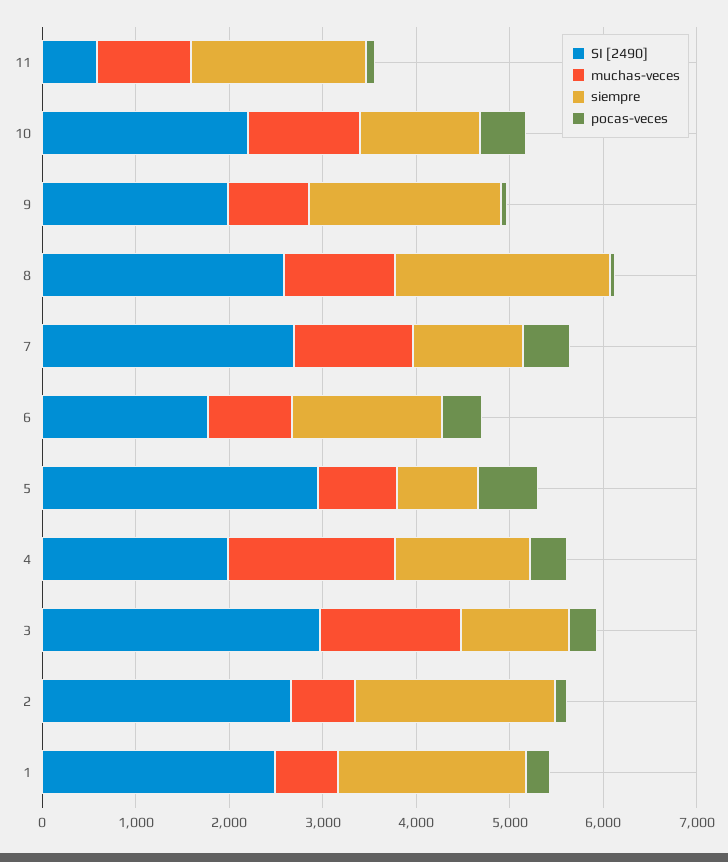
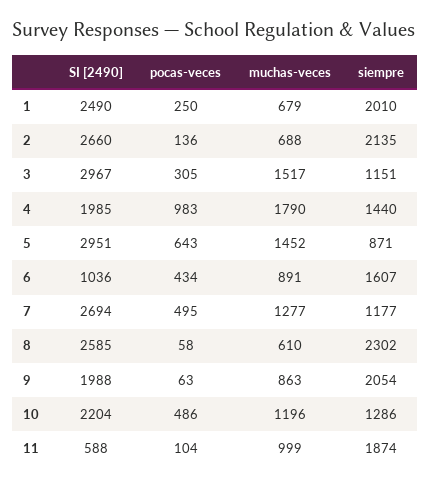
muchas-veces, 8: 1200 -> 610
SI [2490], 6: 1800 -> 1036
muchas-veces, 5: 800 -> 1452
pocas-veces, 4: 400 -> 983

